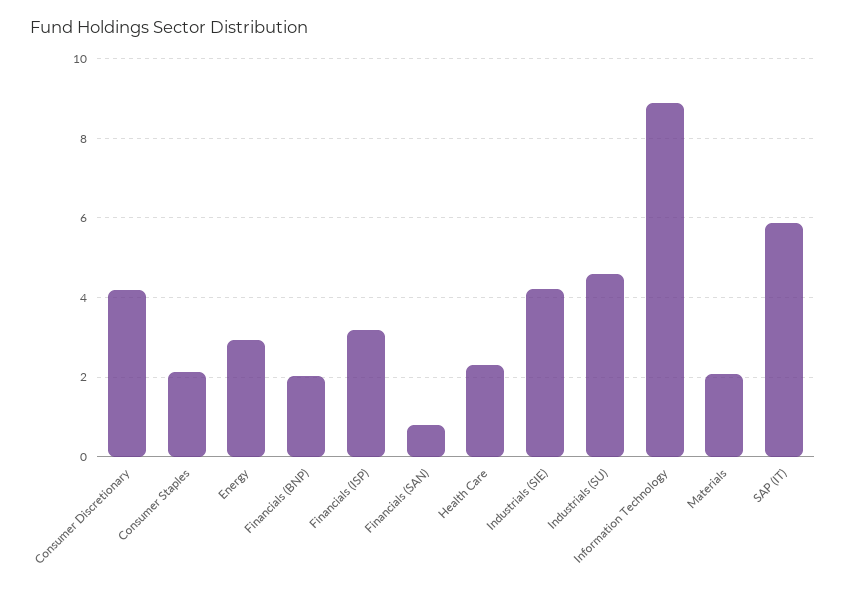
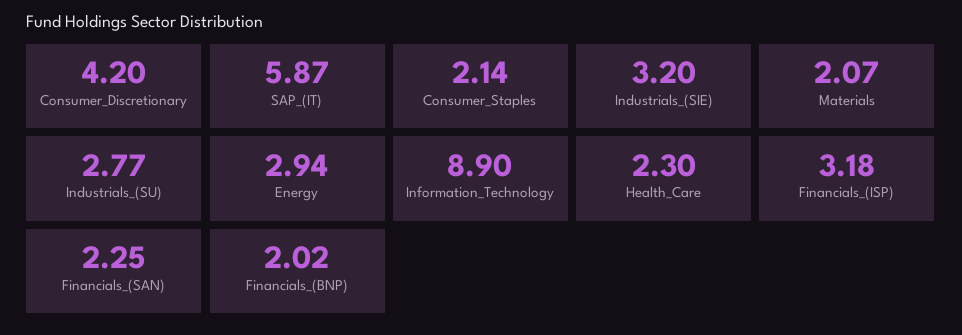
Financials (SAN): 0.8 -> 2.25
Industrials (SIE): 4.2 -> 3.2
Industrials (SU): 4.6 -> 2.77

